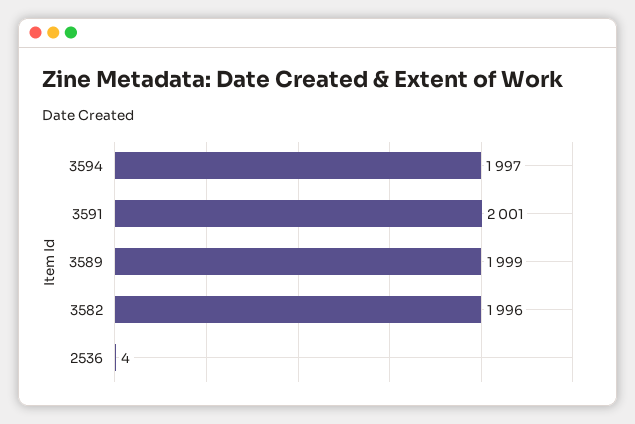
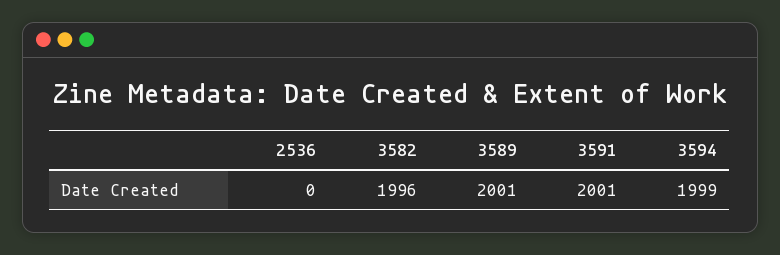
3594: 1997 -> 1999
3589: 1999 -> 2001
2536: 4 -> 0

